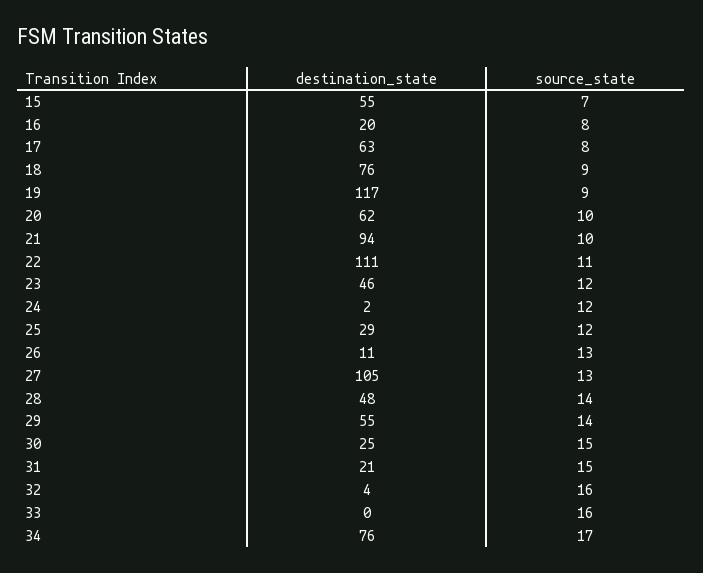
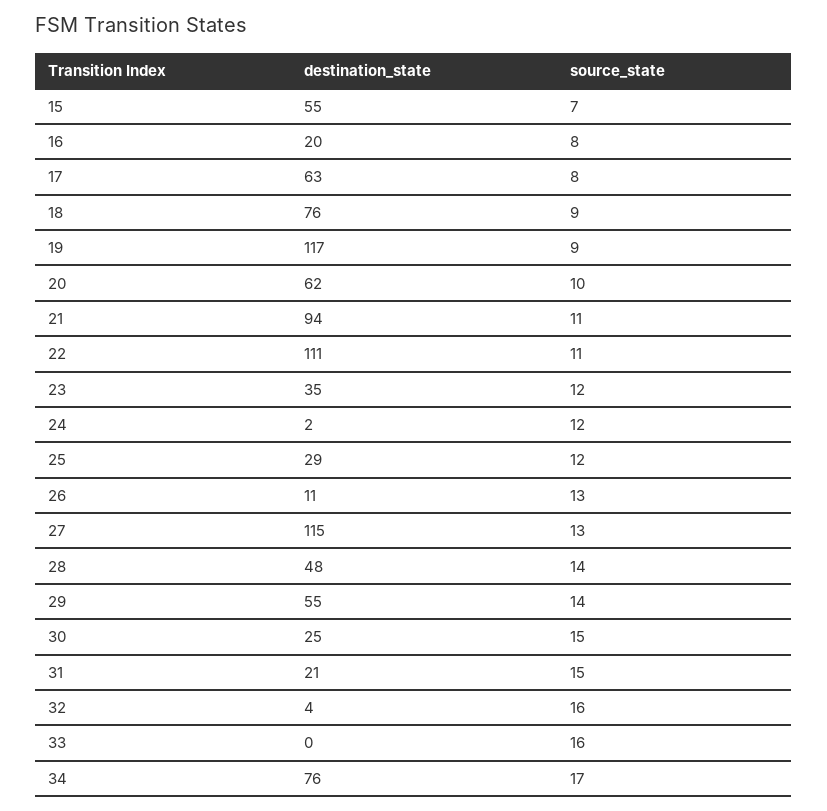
source_state, 21: 10 -> 11
destination_state, 23: 46 -> 35
destination_state, 27: 105 -> 115

